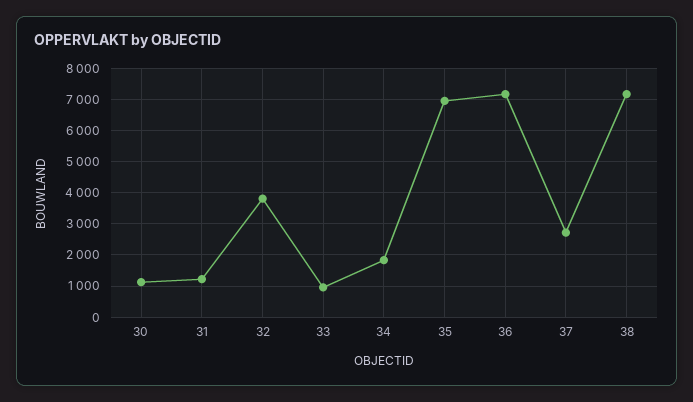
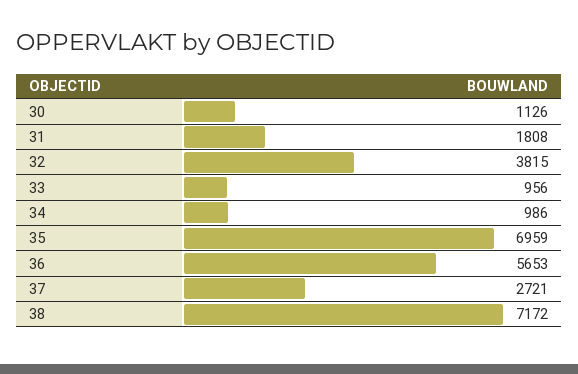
31: 1200 -> 1808
34: 1800 -> 986
36: 7200 -> 5653

